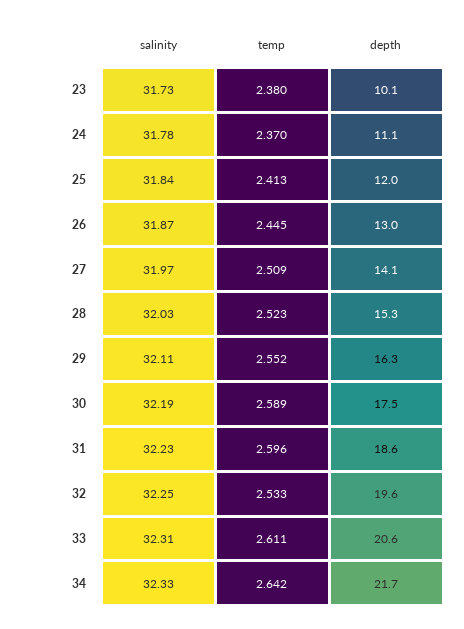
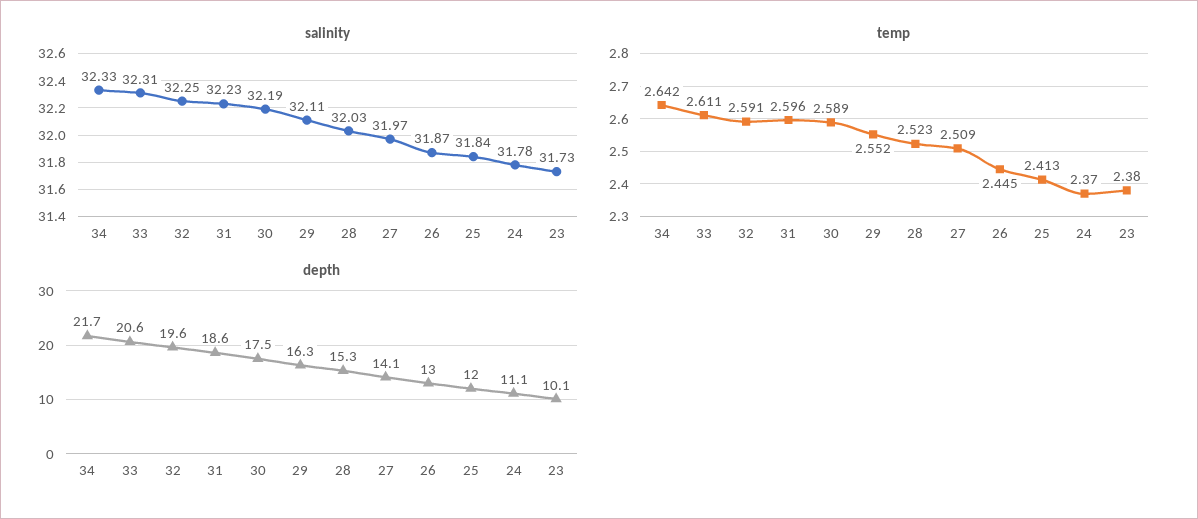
temp, 32: 2.533 -> 2.591

